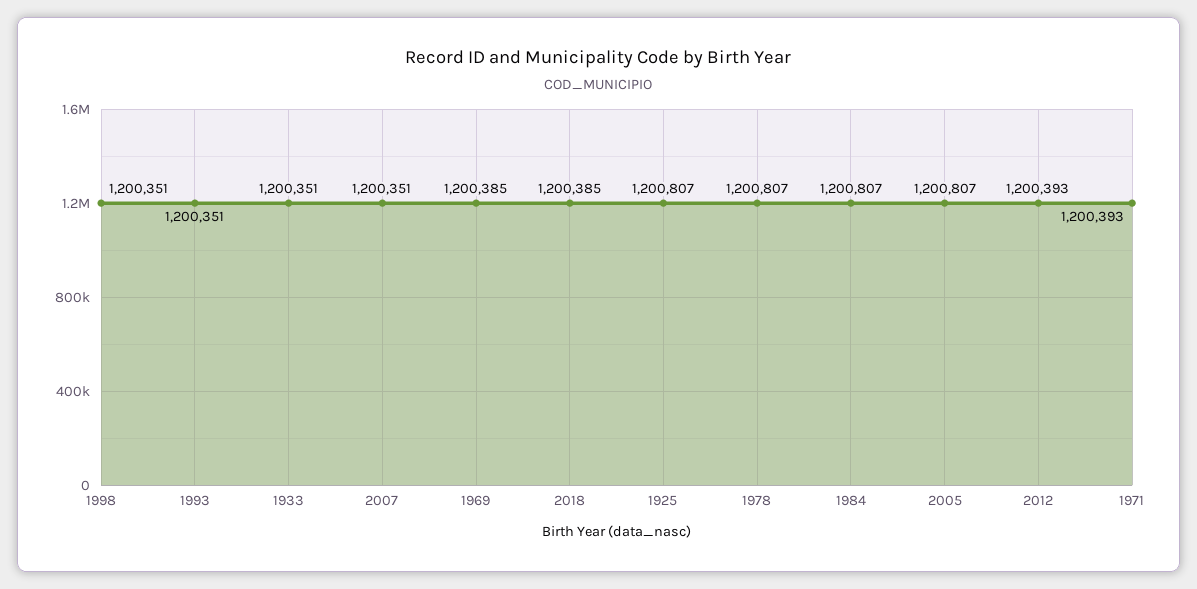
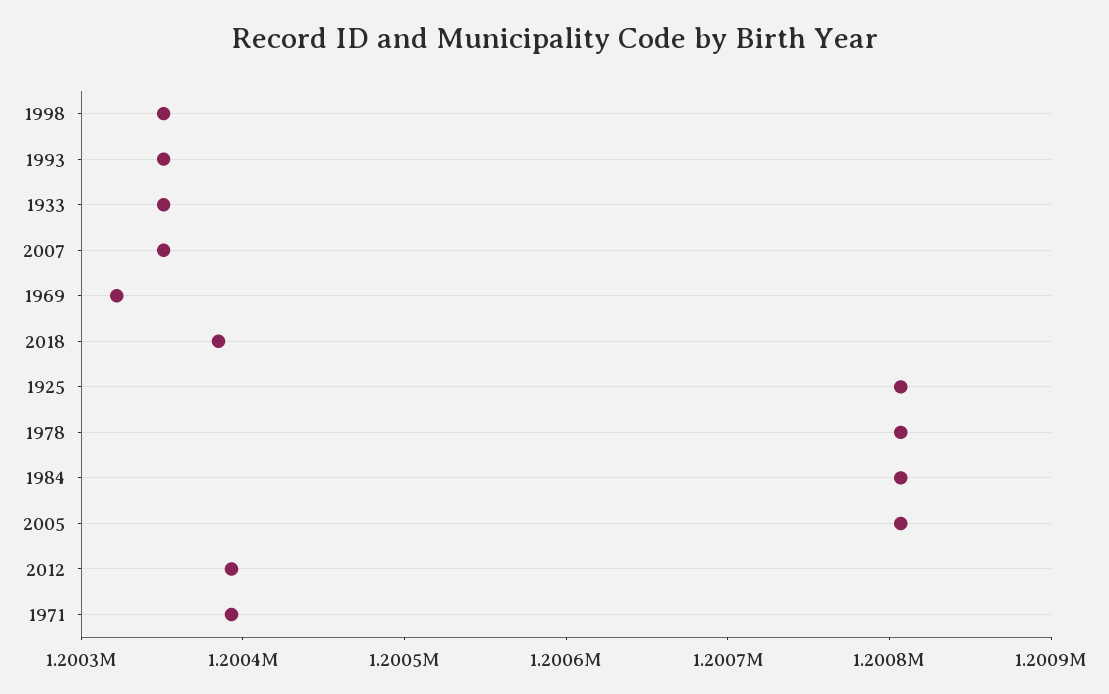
1969: 1200385 -> 1200320

